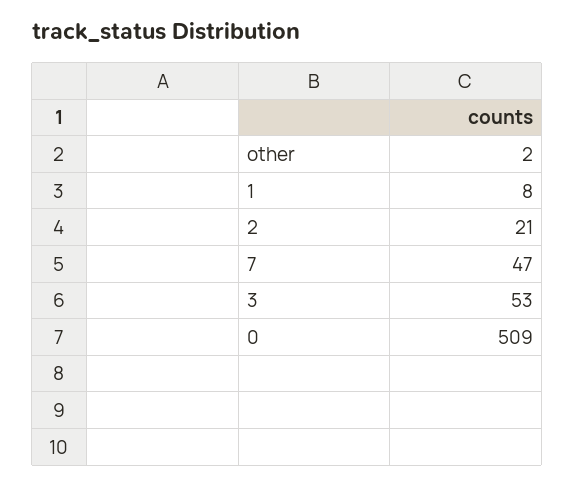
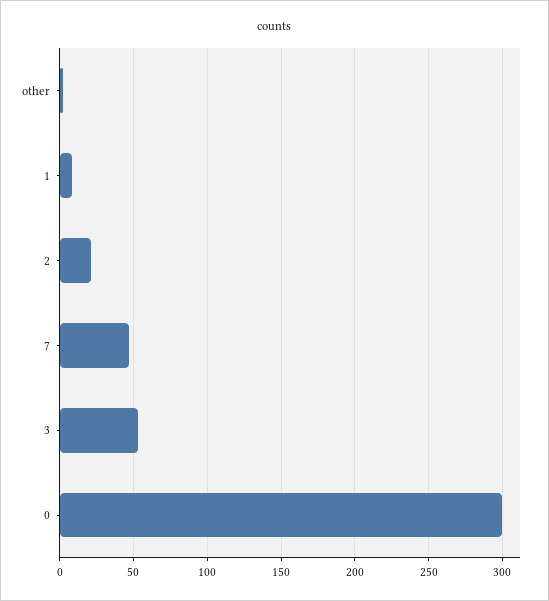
0: 509 -> 300

